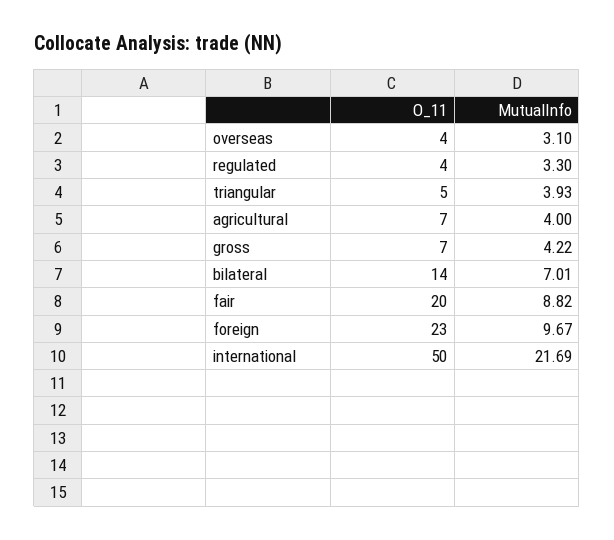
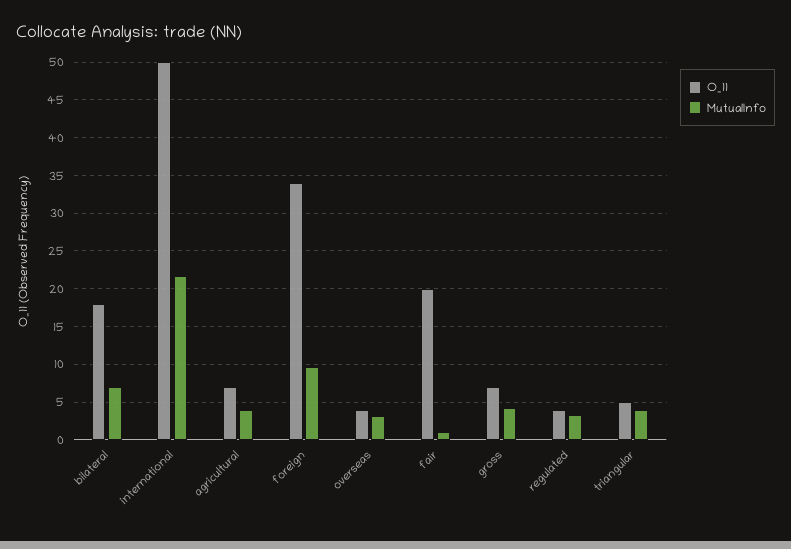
O_11, bilateral: 14 -> 18
MutualInfo, fair: 8.82 -> 1
O_11, foreign: 23 -> 34

